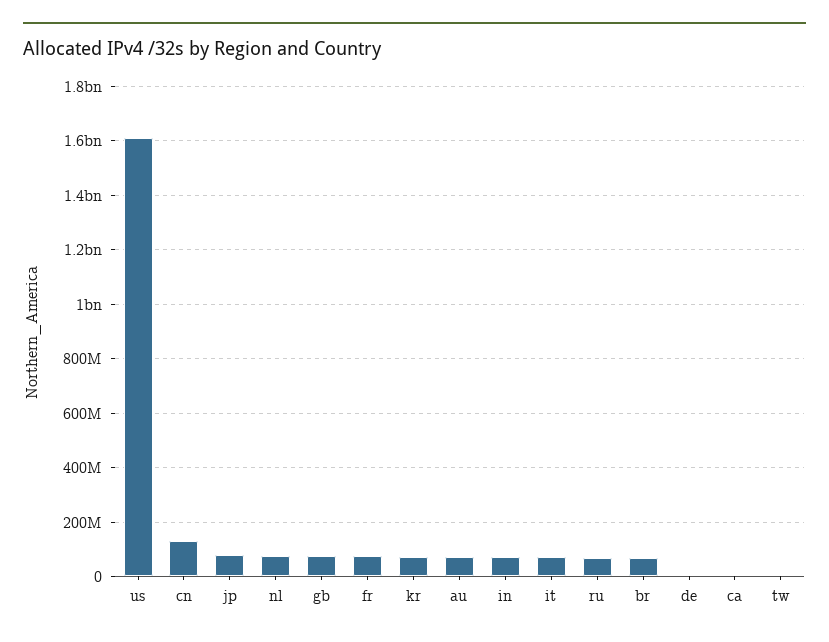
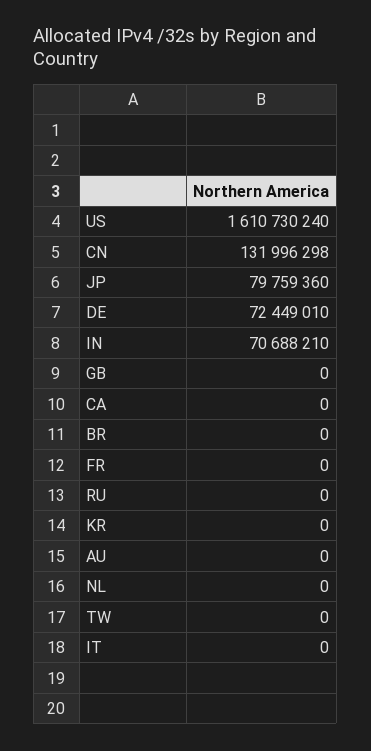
nl: 75000000 -> 0
gb: 75000000 -> 0
fr: 75000000 -> 0
kr: 75000000 -> 0
au: 75000000 -> 0
it: 75000000 -> 0
ru: 75000000 -> 0
br: 75000000 -> 0
de: 0 -> 72449010

